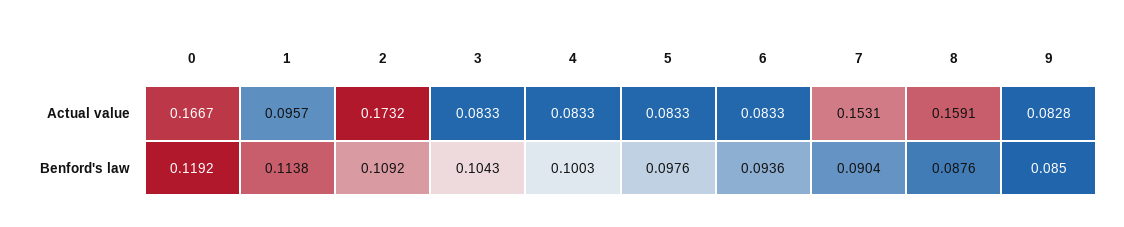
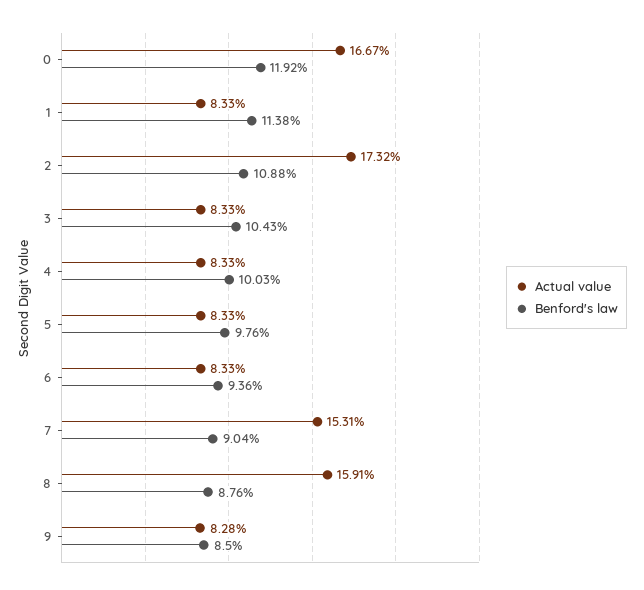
Actual value, 1: 0.0957 -> 0.0833
Benford's law, 2: 0.1092 -> 0.1088

